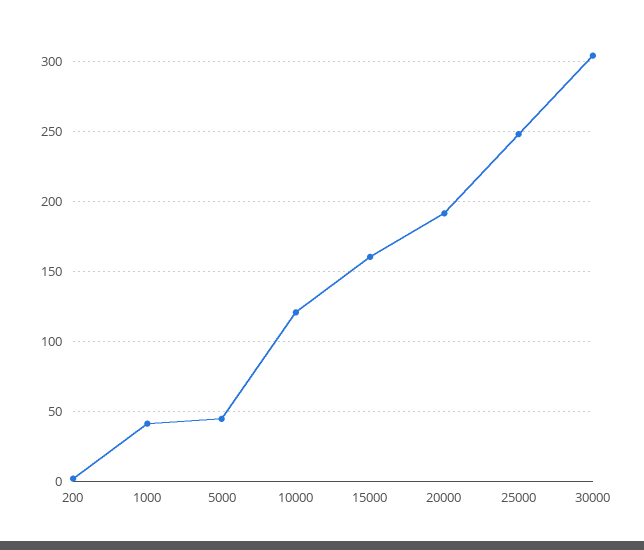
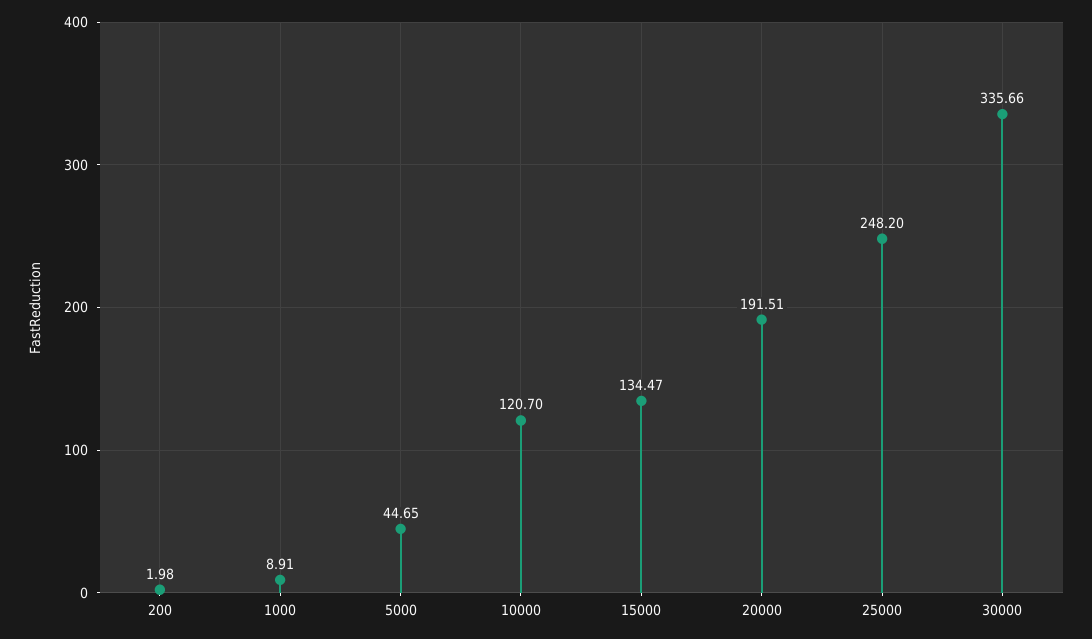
1000: 40 -> 8.91
15000: 160 -> 134.47
30000: 305 -> 335.66

